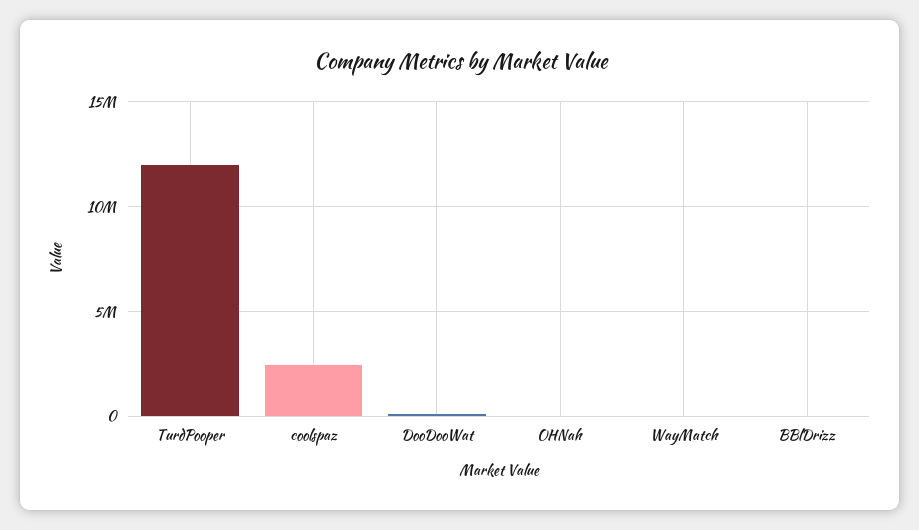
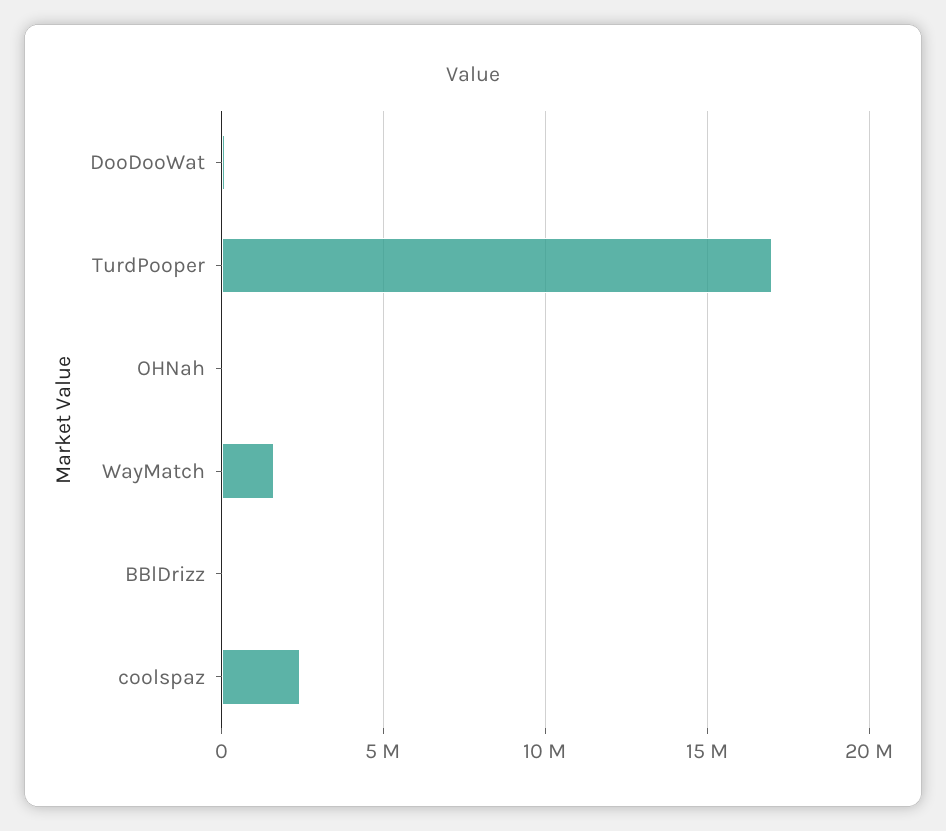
TurdPooper: 12000000 -> 17000000
WayMatch: 0 -> 1500000

